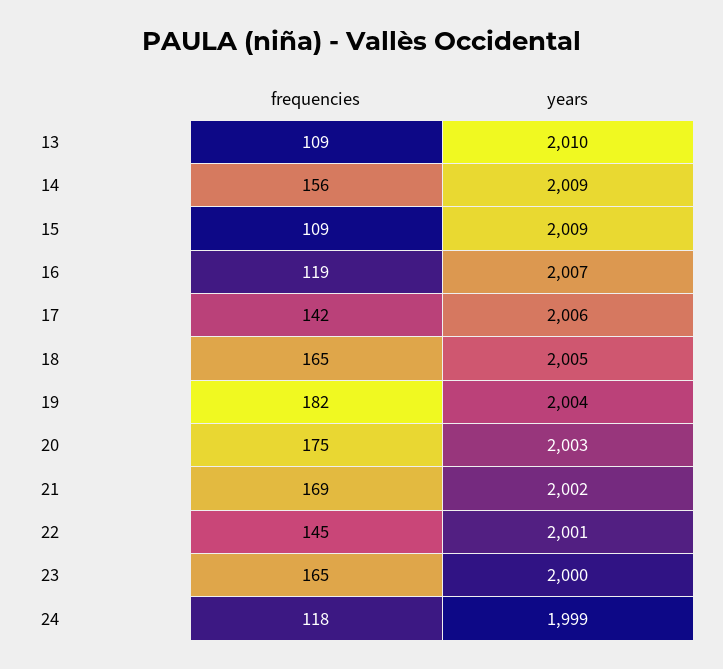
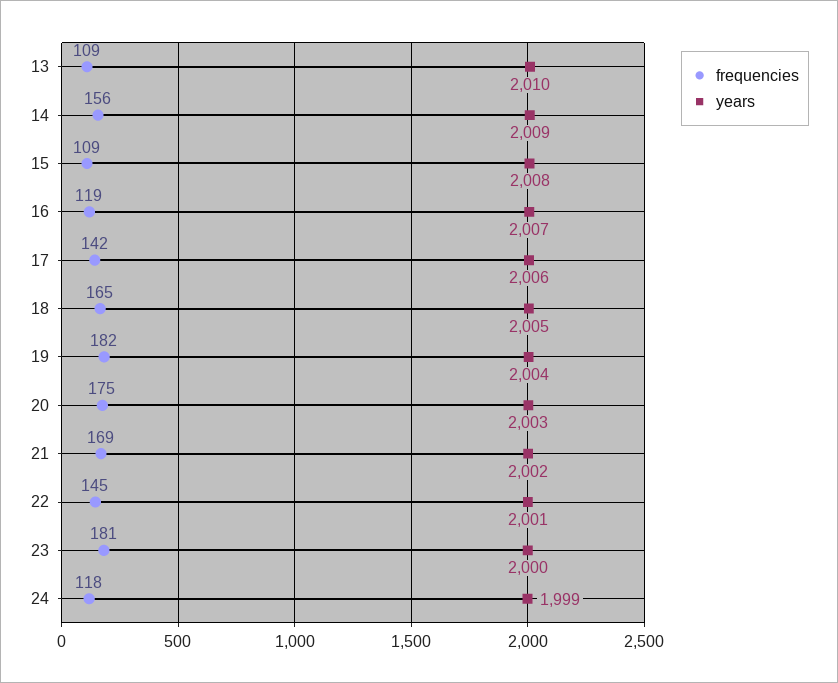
years, 15: 2009 -> 2008
frequencies, 23: 165 -> 181

